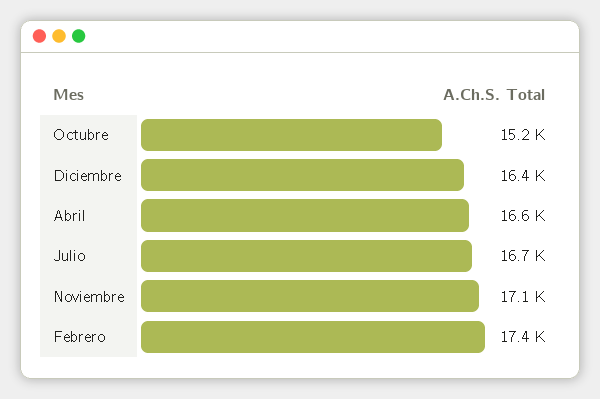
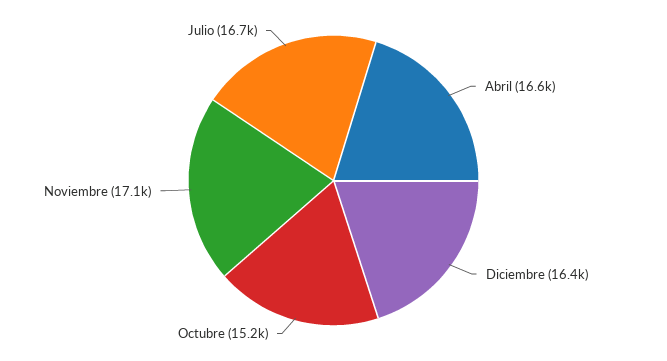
Febrero: 17400 -> none

